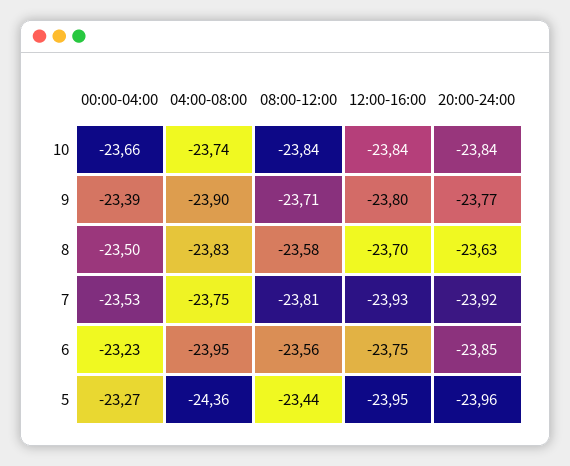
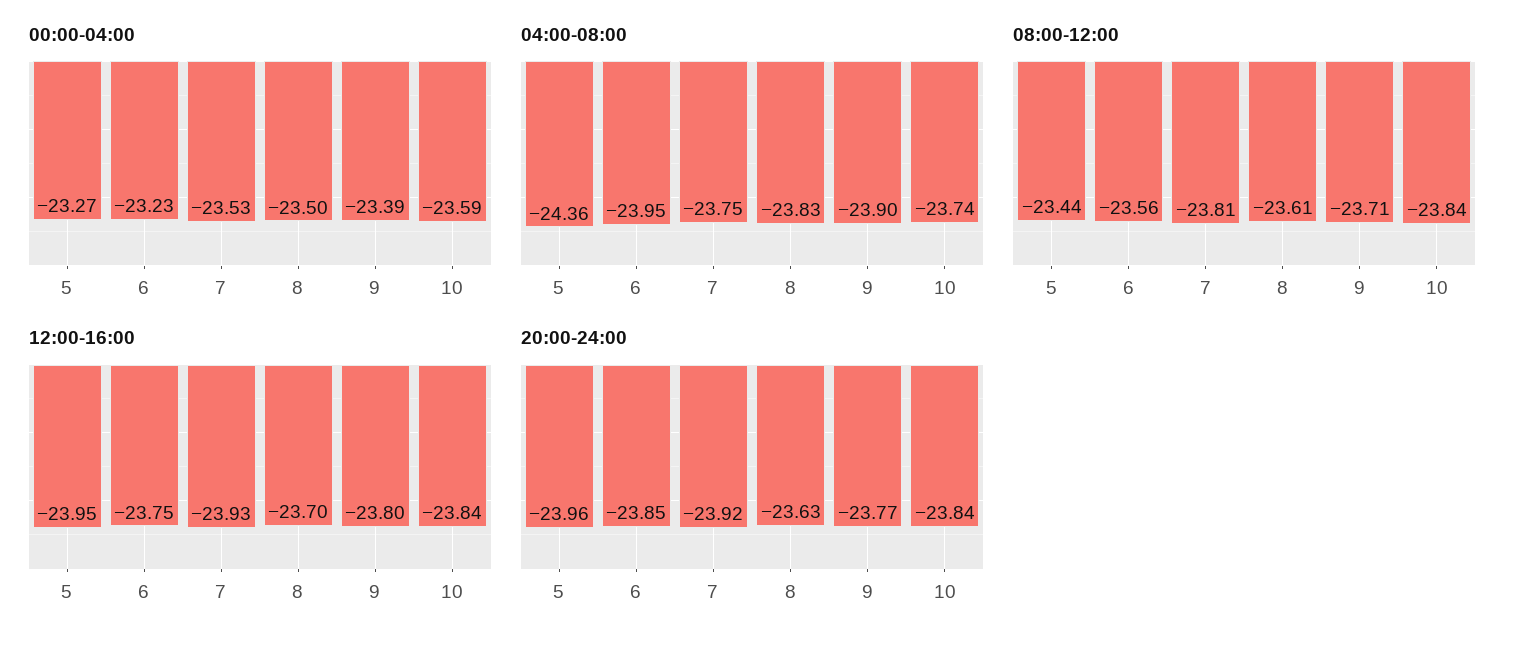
00:00-04:00, 10: -23.66 -> -23.59
08:00-12:00, 8: -23.58 -> -23.61

